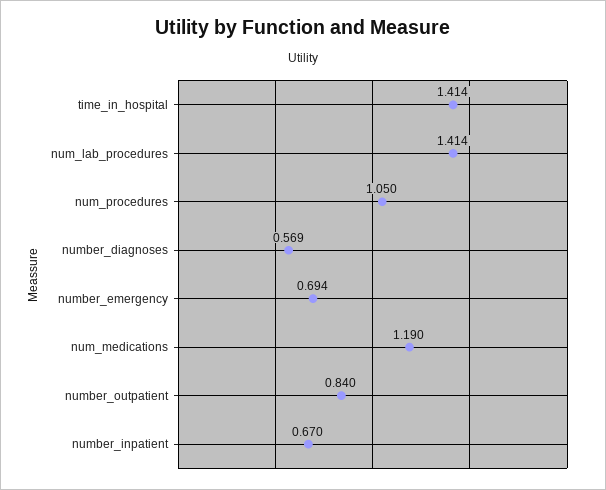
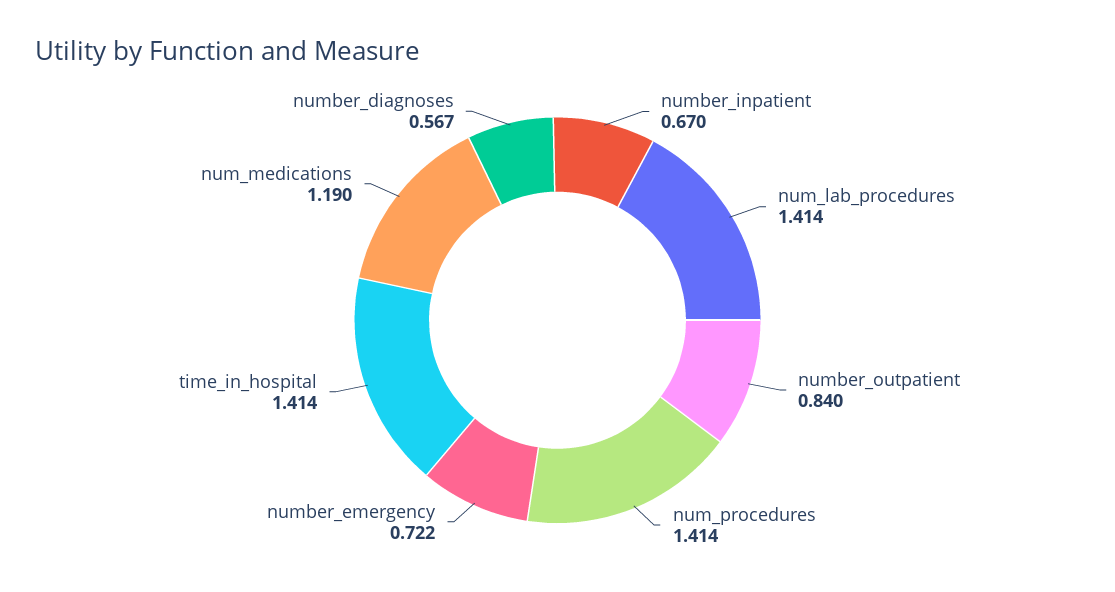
num_procedures: 1.05 -> 1.414
number_diagnoses: 0.569 -> 0.567
number_emergency: 0.694 -> 0.722

